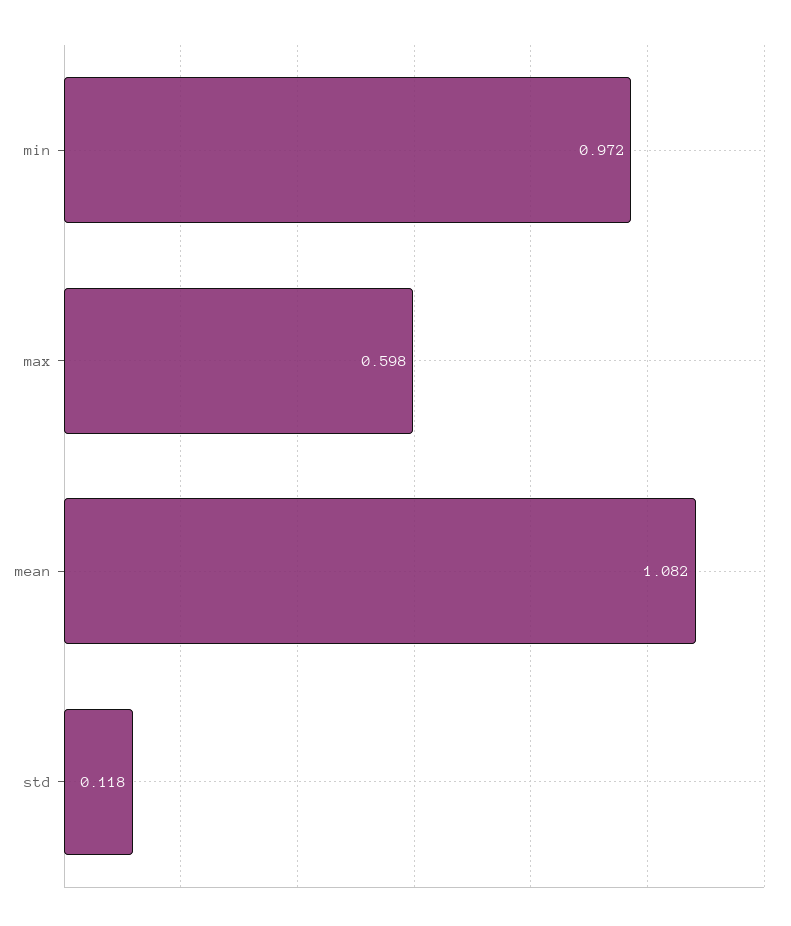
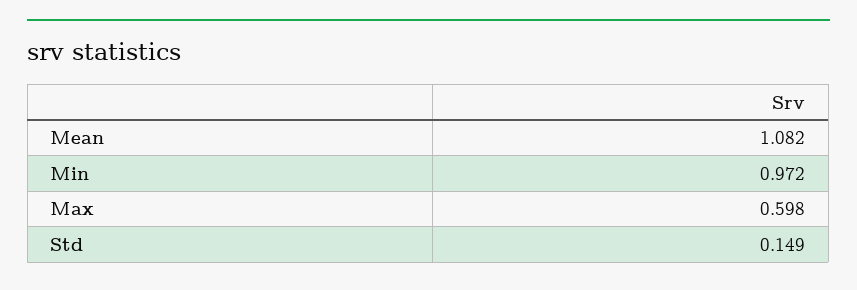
std: 0.118 -> 0.149

